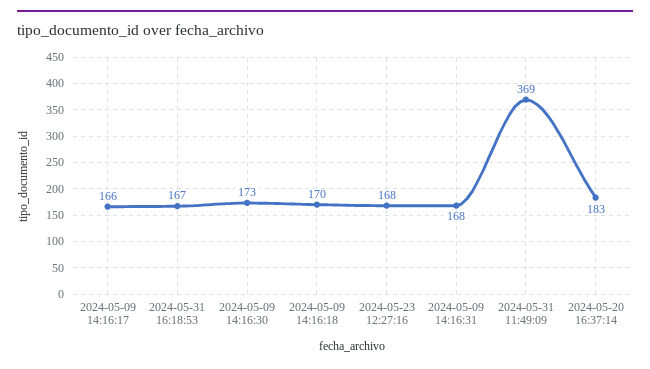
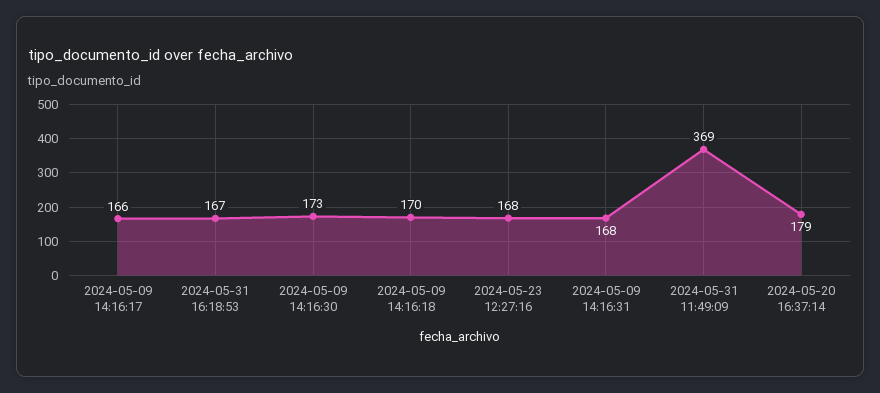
2024-05-20 16:37:14: 183 -> 179

